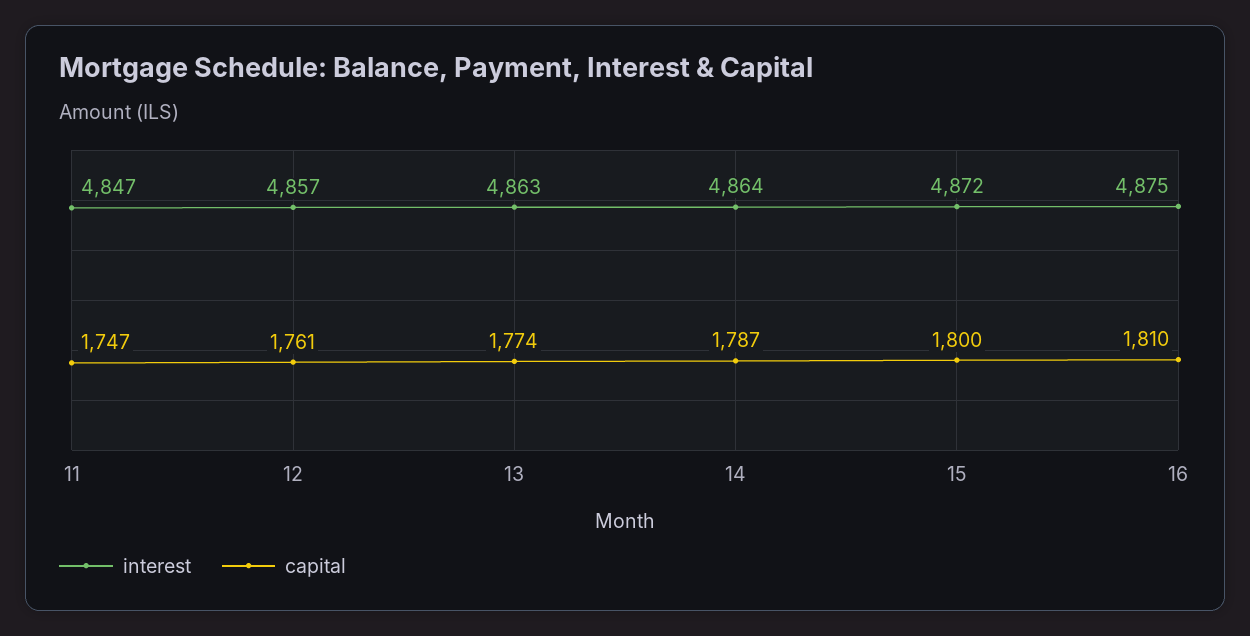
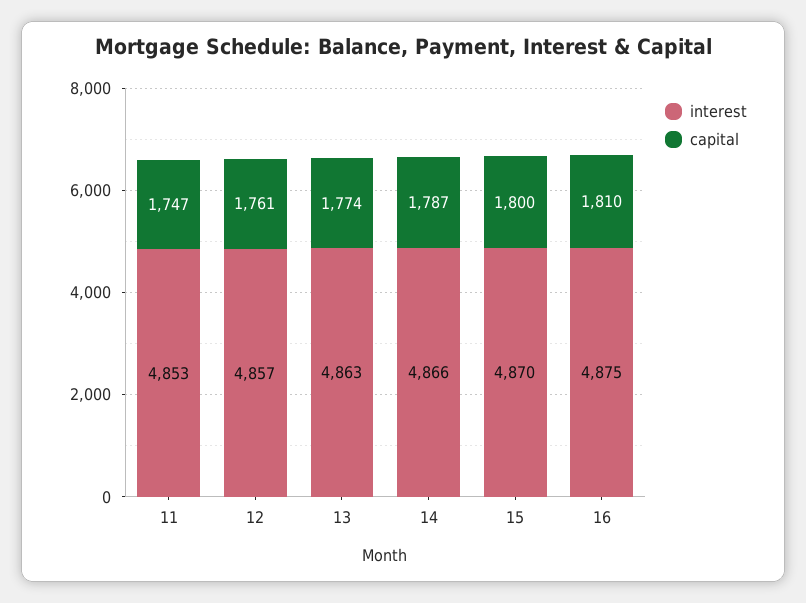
interest, 11: 4847 -> 4853
interest, 14: 4864 -> 4866
interest, 15: 4872 -> 4870

